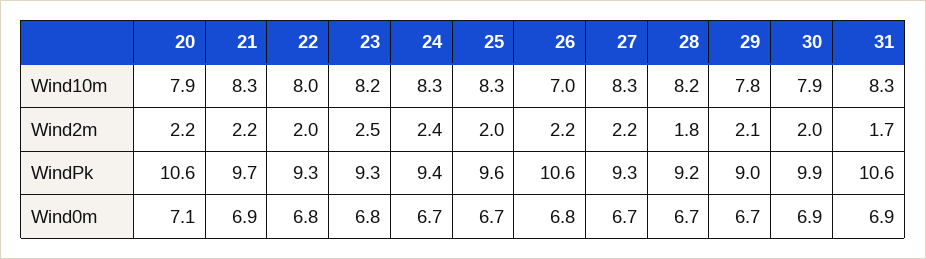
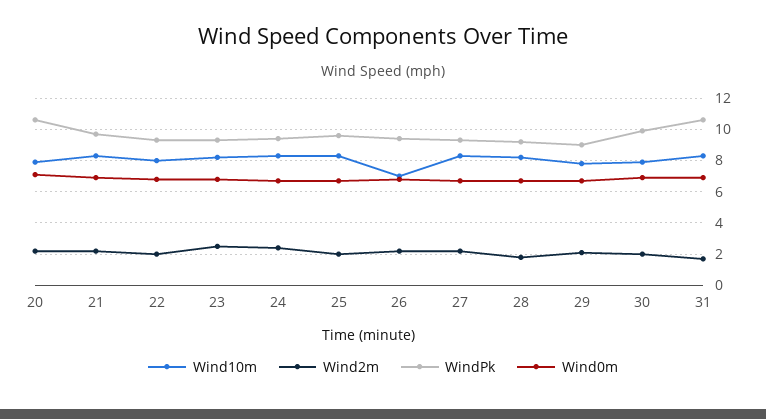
WindPk, 26: 10.6 -> 9.5

